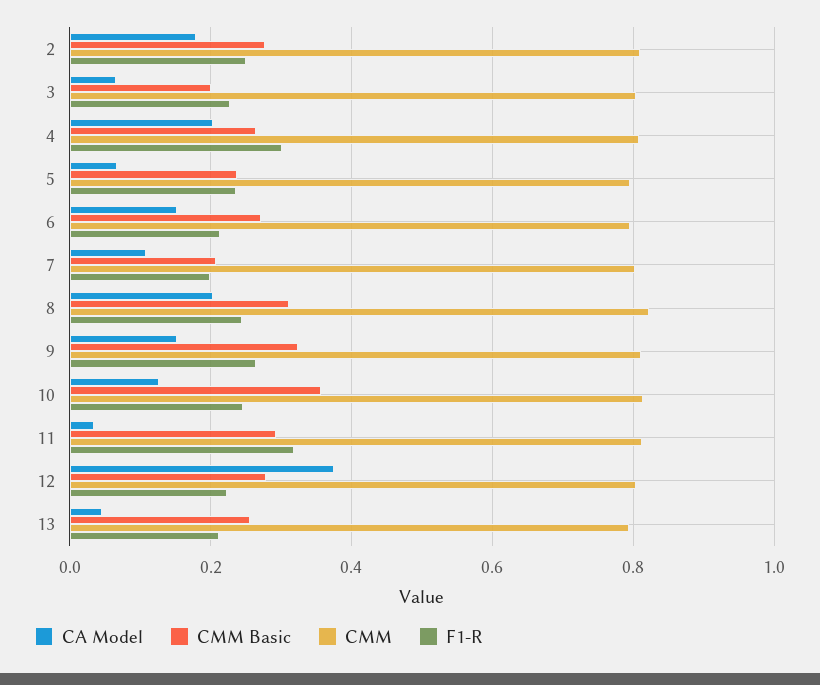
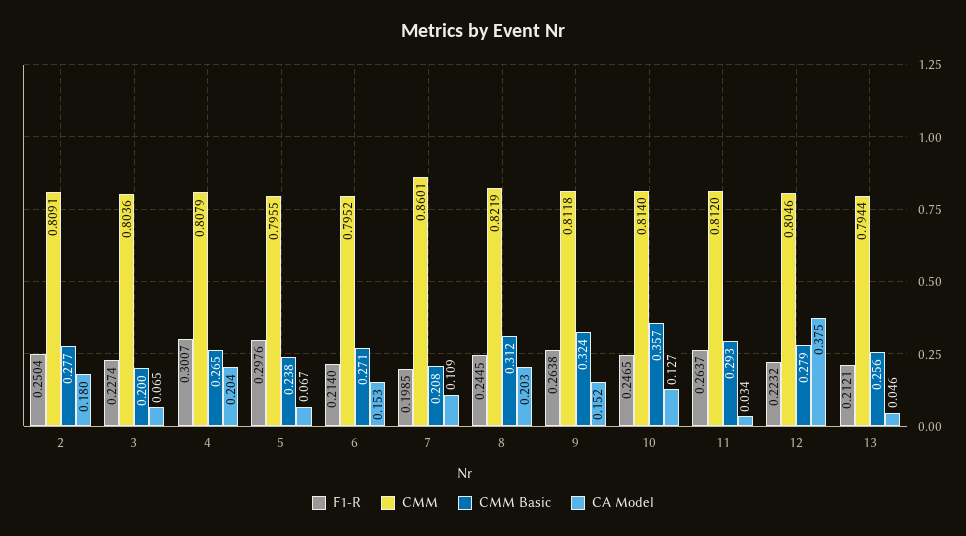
F1-R, 5: 0.24 -> 0.2976
CMM, 7: 0.8 -> 0.8601
F1-R, 11: 0.32 -> 0.2637

